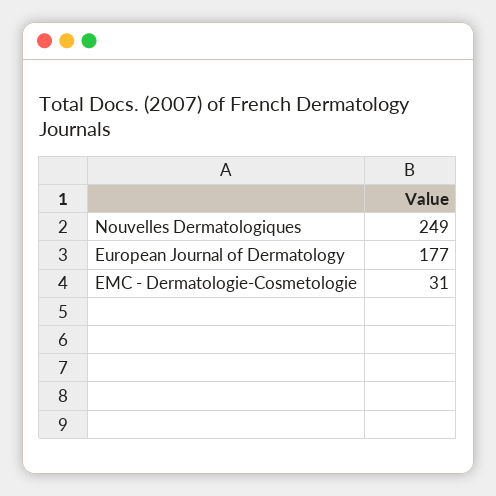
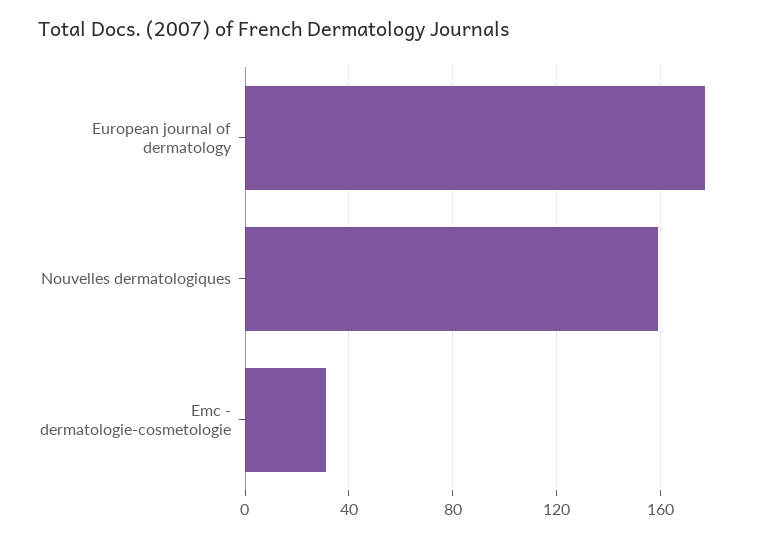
Nouvelles Dermatologiques: 249 -> 160

